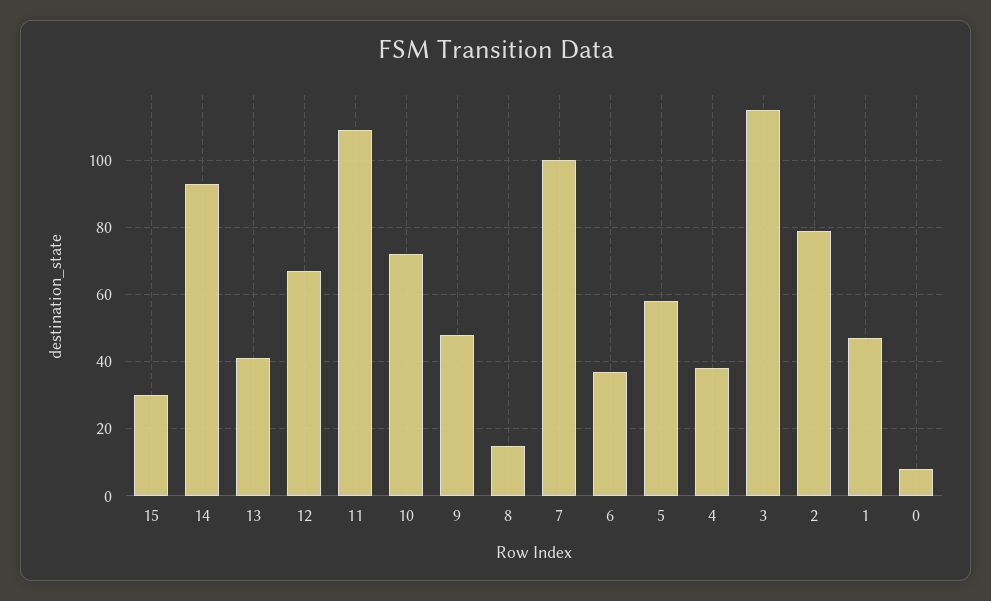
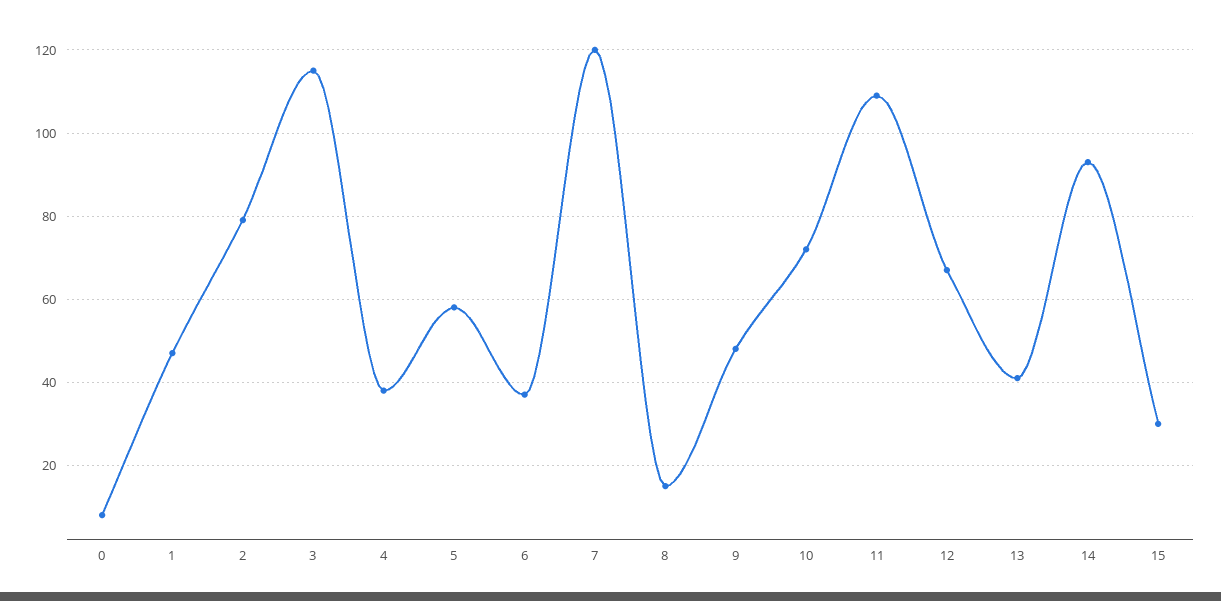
7: 100 -> 120

